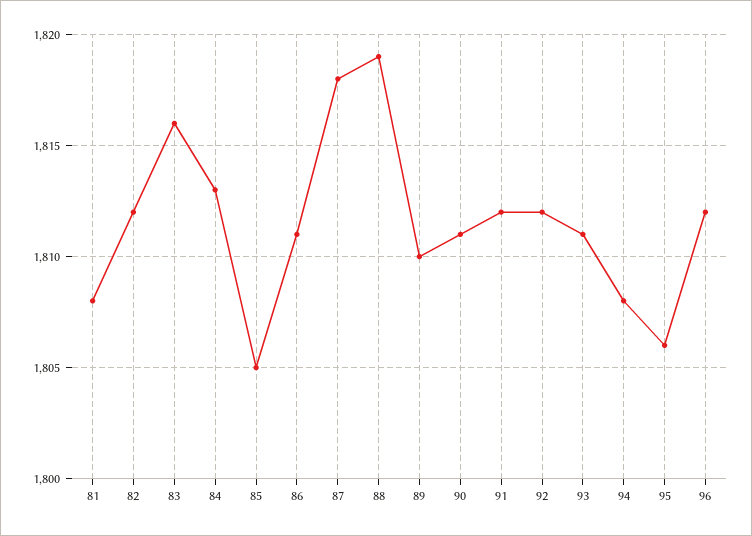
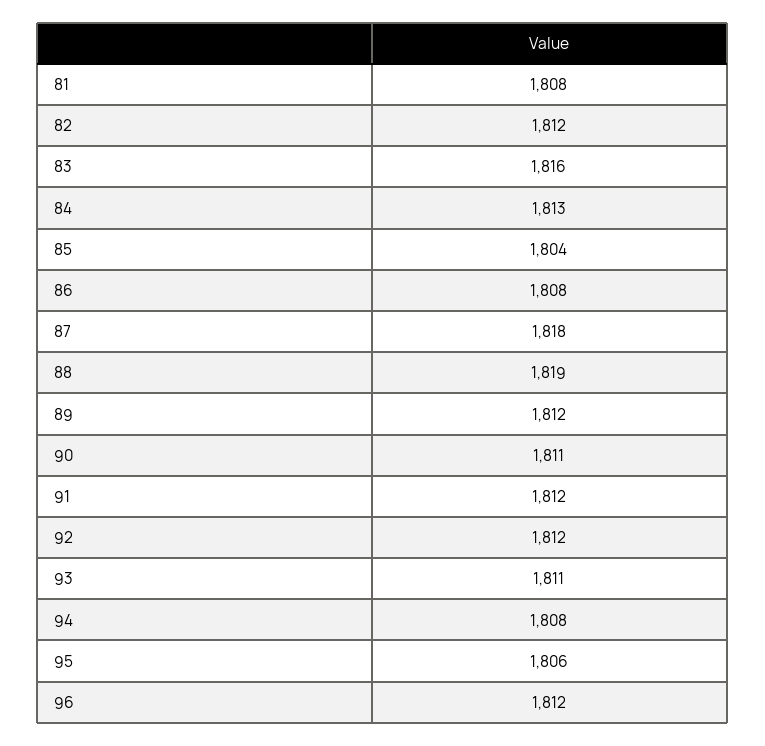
85: 1805 -> 1804
86: 1811 -> 1808
89: 1810 -> 1812

